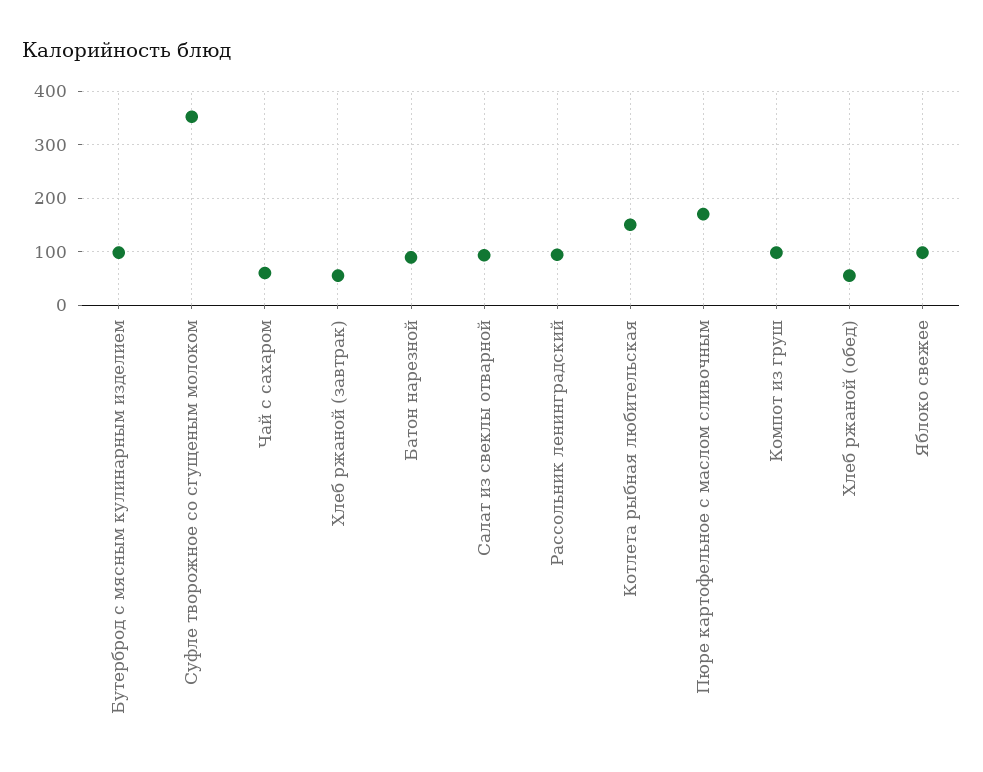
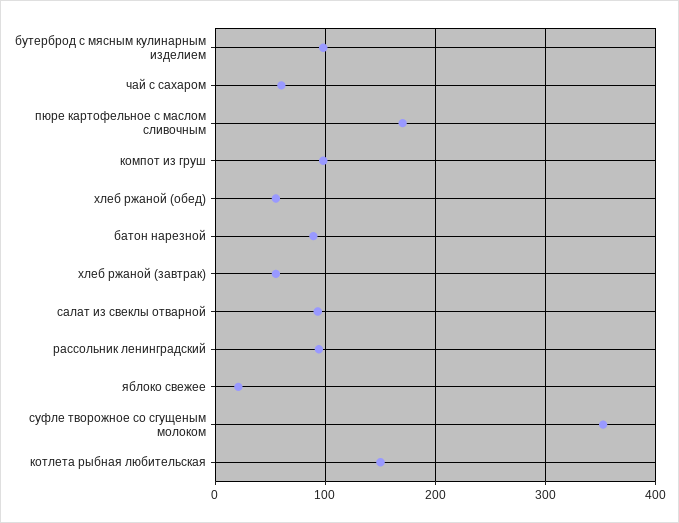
Яблоко свежее: 100 -> 20

